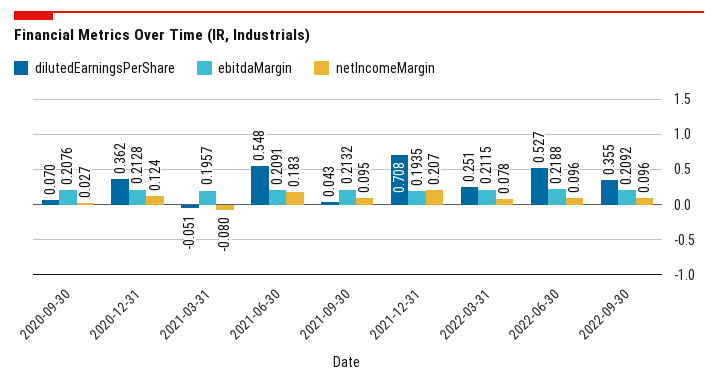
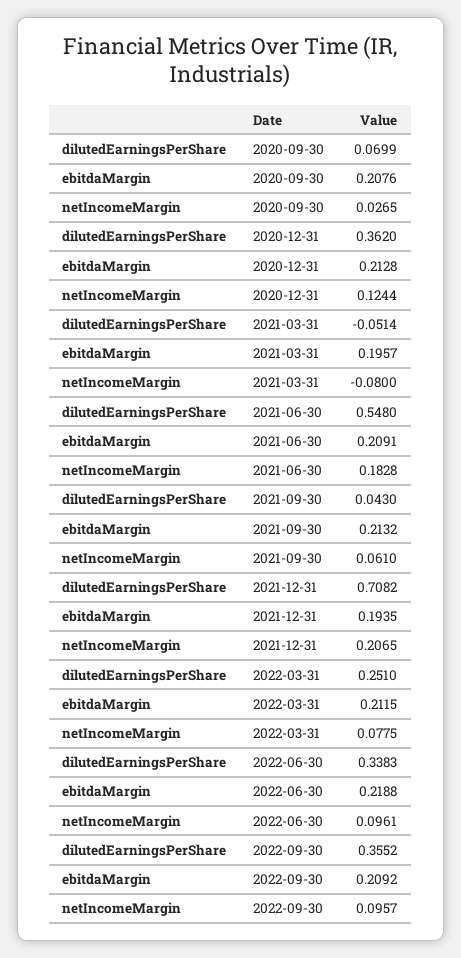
netIncomeMargin, 2021-09-30: 0.095 -> 0.061
dilutedEarningsPerShare, 2022-06-30: 0.527 -> 0.3383

